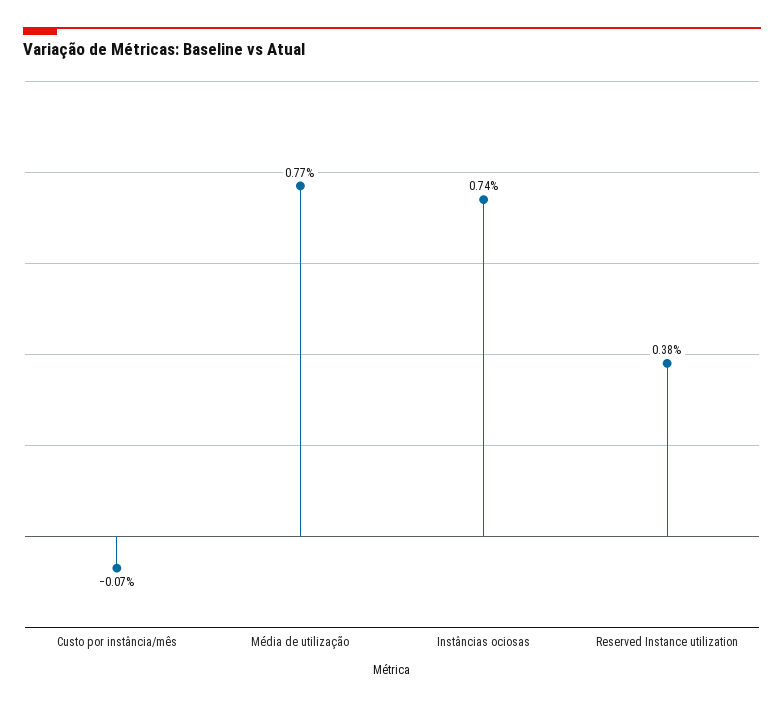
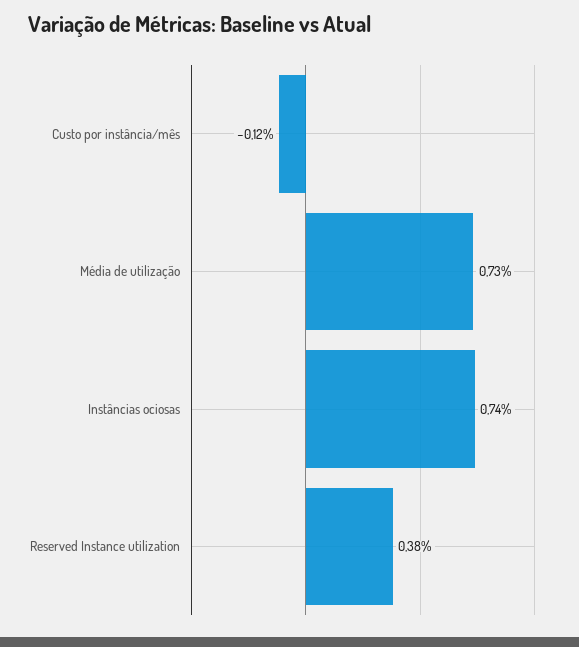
Custo por instância/mês: -0.07 -> -0.12
Média de utilização: 0.77 -> 0.73

